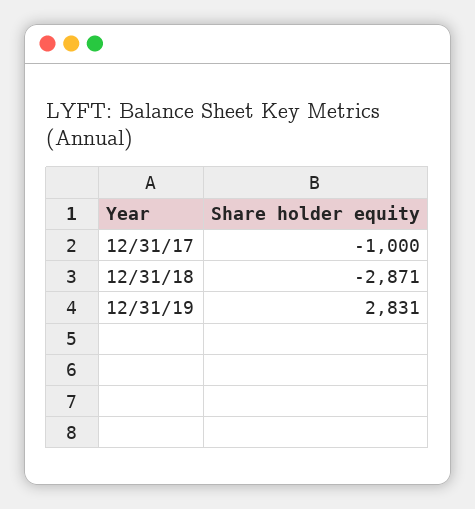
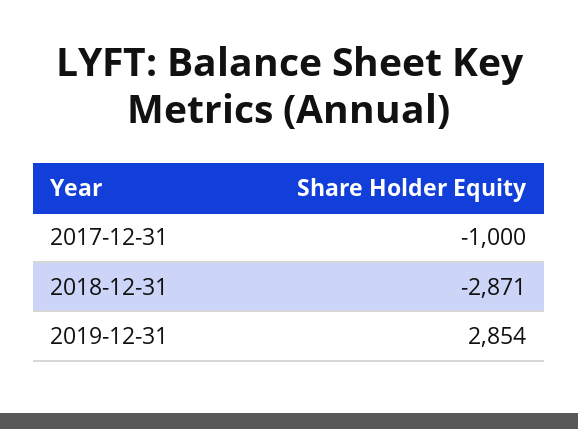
12/31/19: 2831 -> 2854

